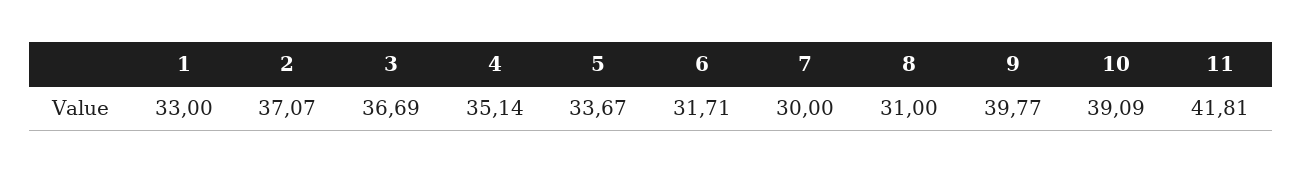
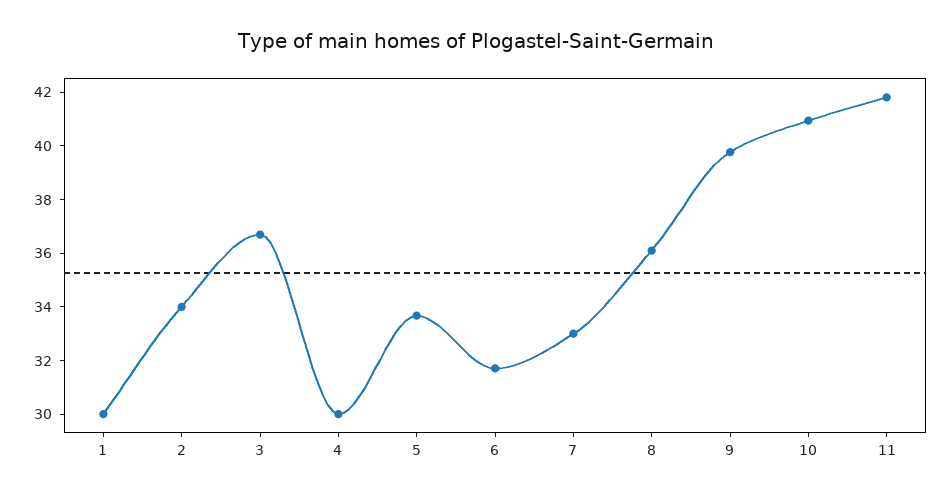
1: 33 -> 30
2: 37.07 -> 34
4: 35.14 -> 30
7: 30 -> 33
8: 31 -> 36
10: 39.09 -> 41

